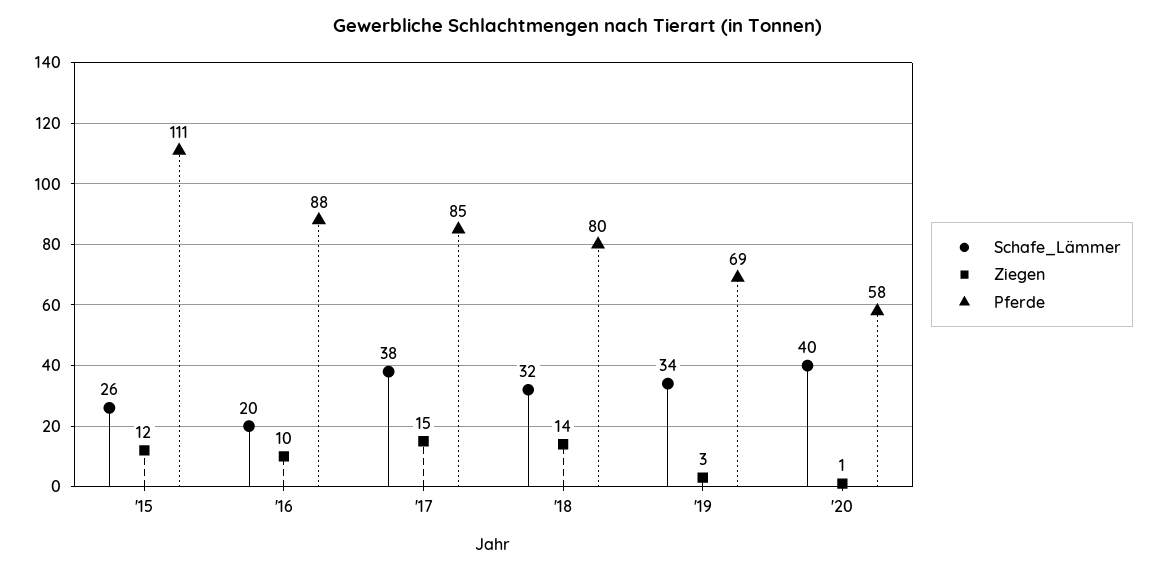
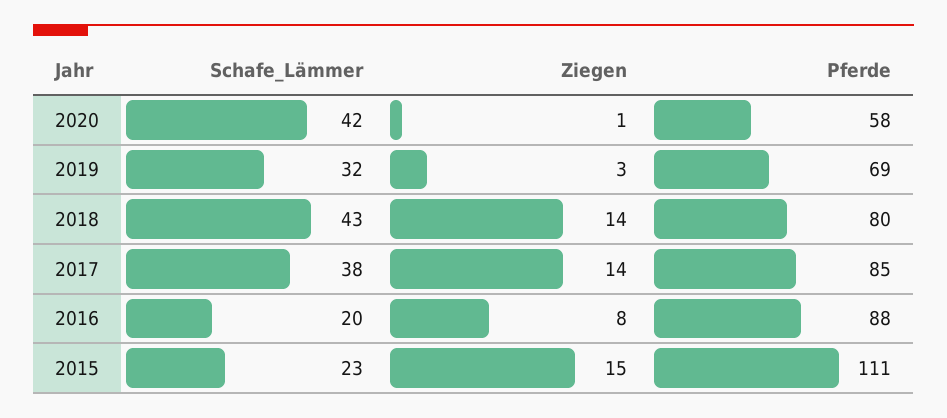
Schafe_Lämmer, '15: 26 -> 23
Ziegen, '15: 12 -> 15
Ziegen, '16: 10 -> 8
Ziegen, '17: 15 -> 14
Schafe_Lämmer, '18: 32 -> 43
Schafe_Lämmer, '19: 34 -> 32
Schafe_Lämmer, '20: 40 -> 42

